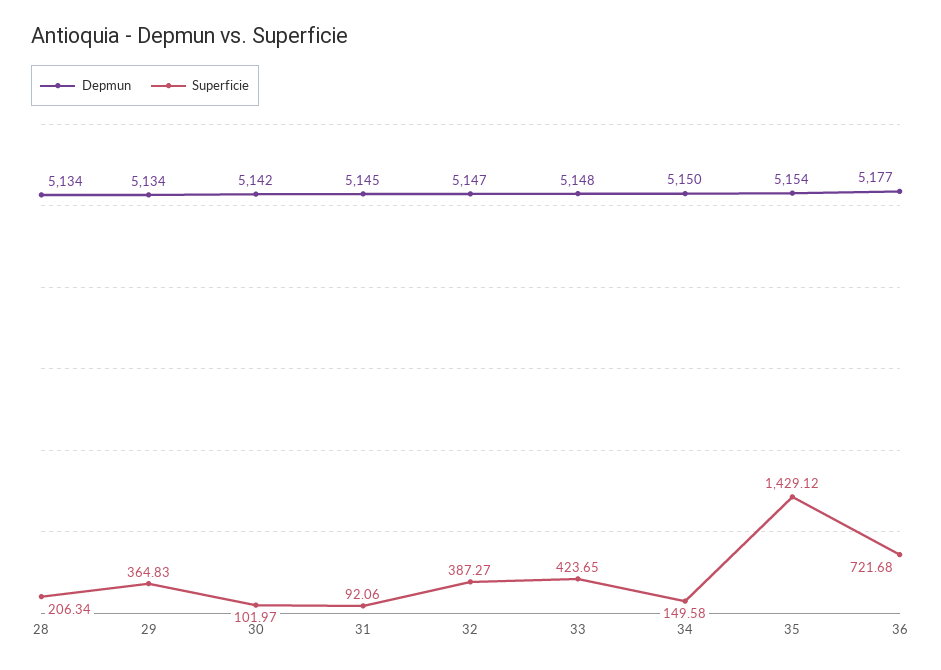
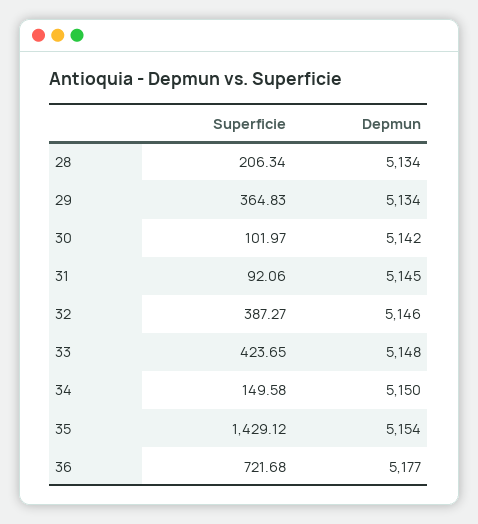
Depmun, 32: 5147 -> 5146

